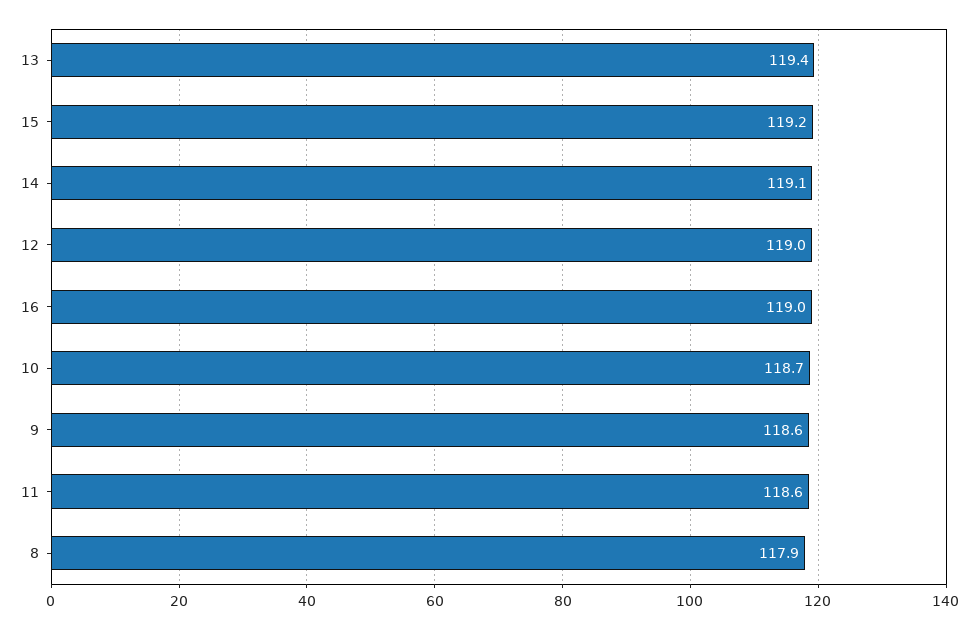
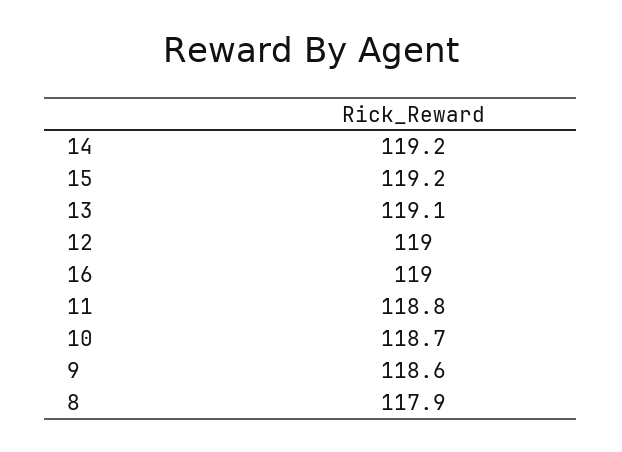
13: 119.4 -> 119.1
14: 119.1 -> 119.2
11: 118.6 -> 118.8

